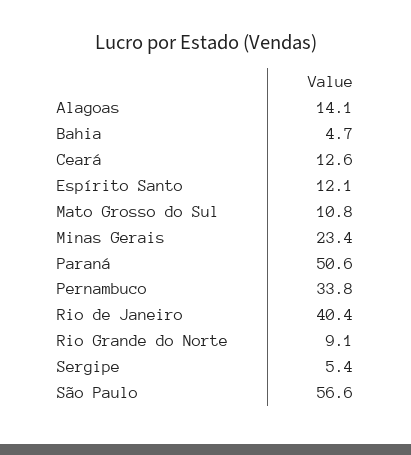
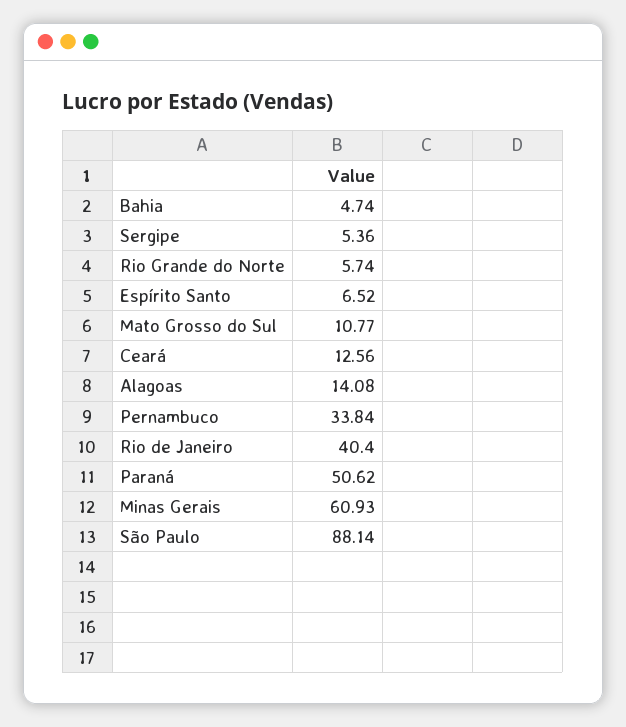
Espírito Santo: 12.1 -> 6.52
Minas Gerais: 23.4 -> 60.93
Rio Grande do Norte: 9.1 -> 5.74
São Paulo: 56.6 -> 88.14

